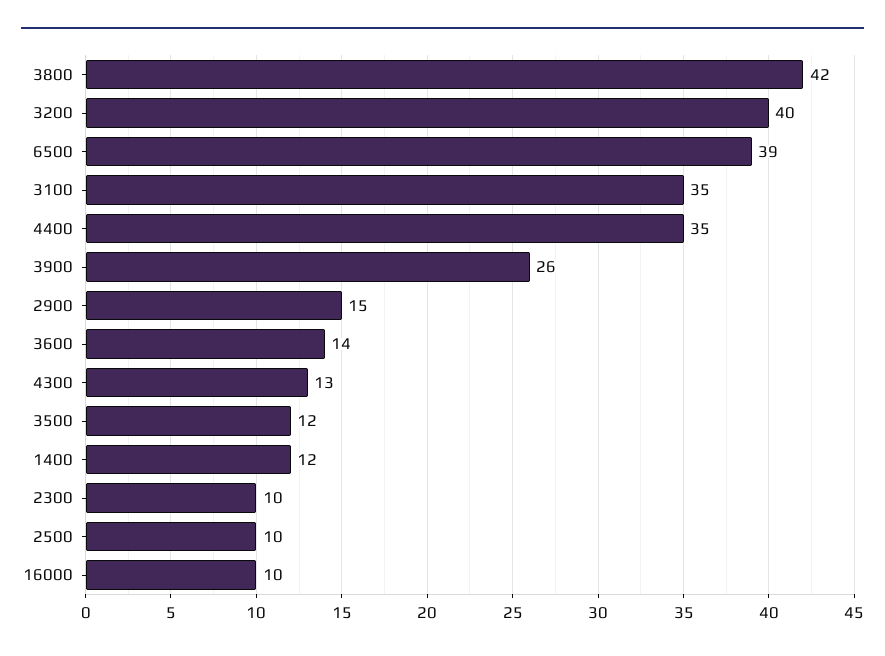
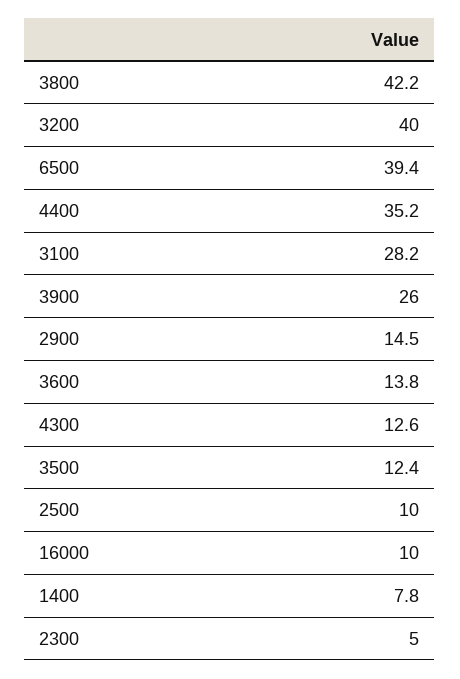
3100: 35 -> 28.2
1400: 12 -> 7.8
2300: 10 -> 5

